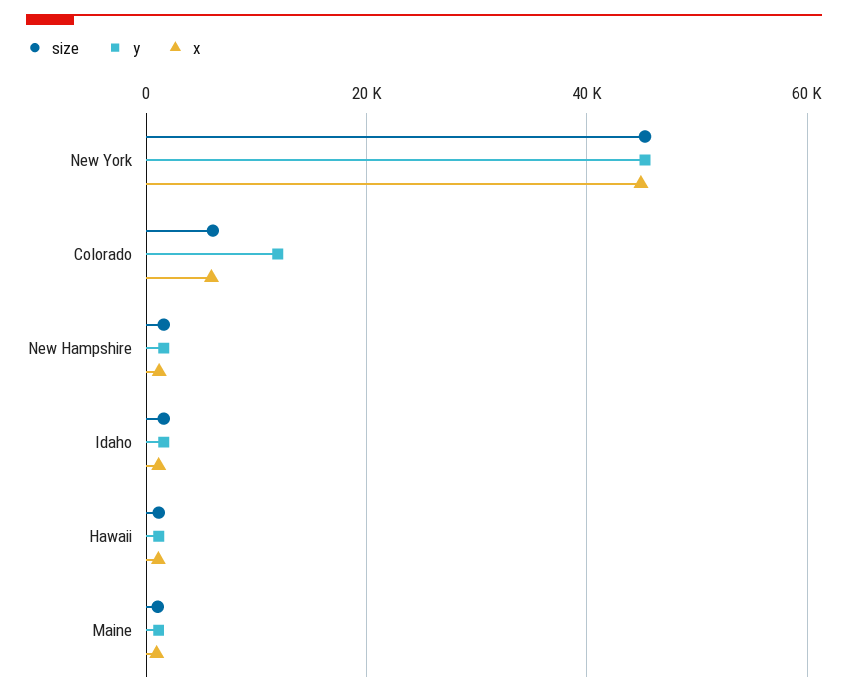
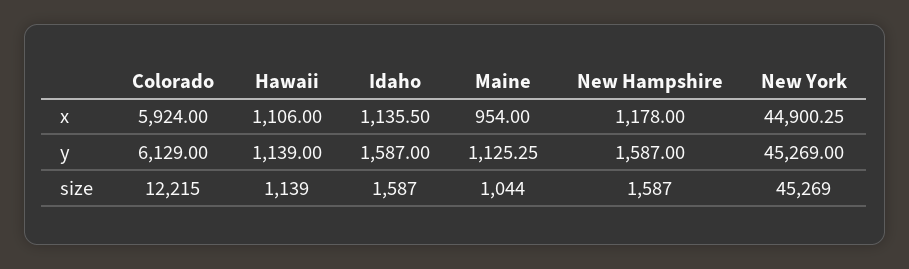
size, Colorado: 6000 -> 12215
y, Colorado: 12000 -> 6129

